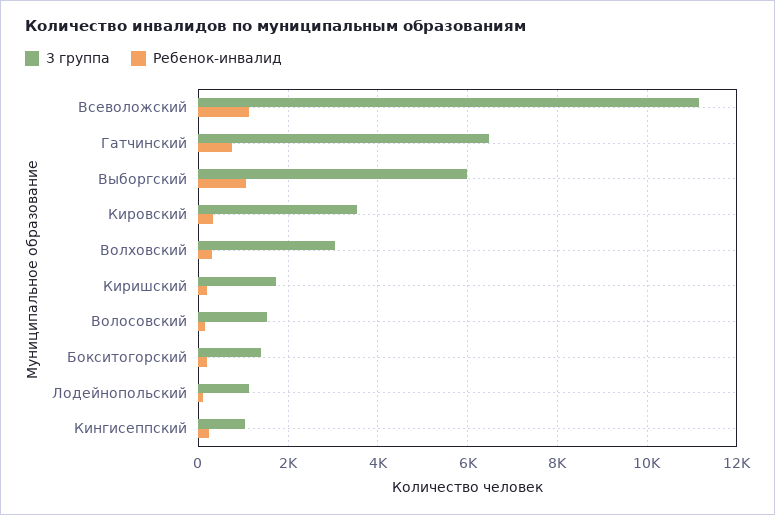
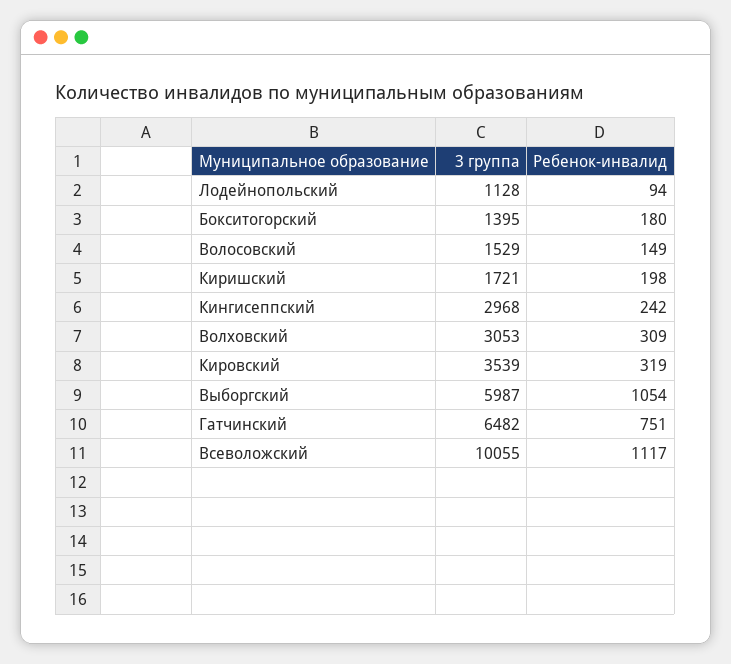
3 группа, Всеволожский: 11200 -> 10055
3 группа, Кингисеппский: 1000 -> 2968

